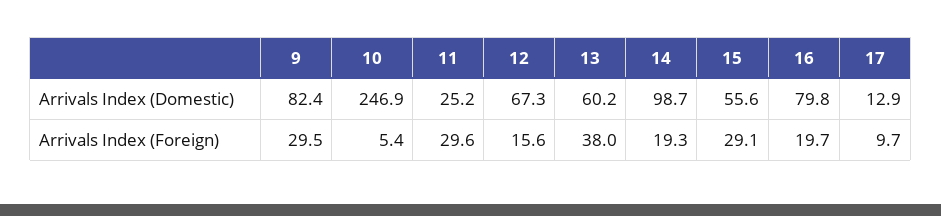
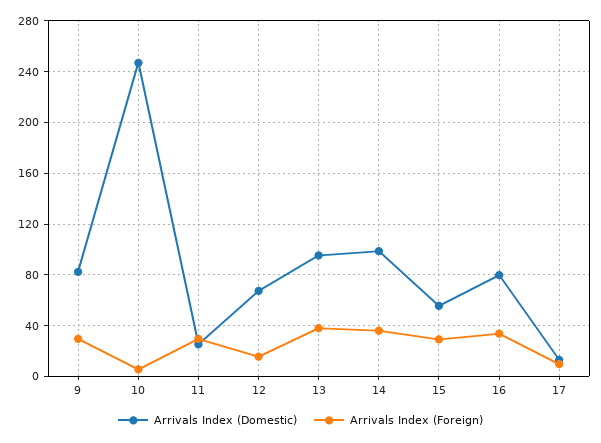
Arrivals Index (Domestic), 13: 60.2 -> 95
Arrivals Index (Foreign), 14: 19.3 -> 35
Arrivals Index (Foreign), 16: 19.7 -> 35

